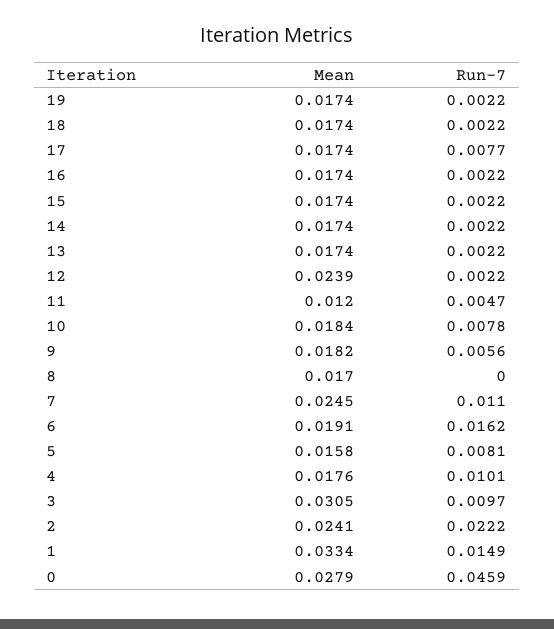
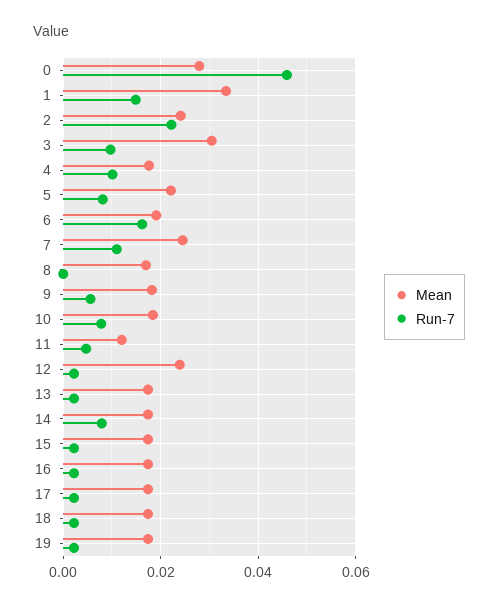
Run-7, 17: 0.0077 -> 0.002
Run-7, 14: 0.0022 -> 0.008
Mean, 5: 0.0158 -> 0.022

